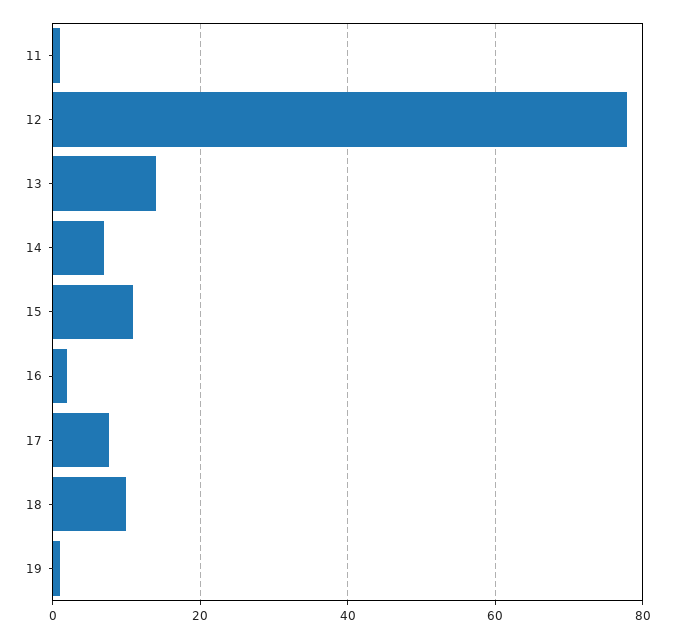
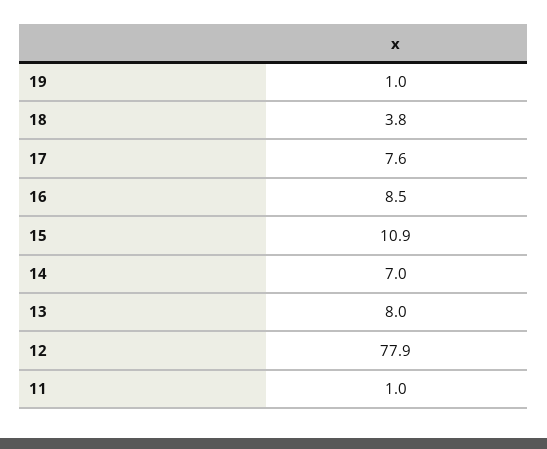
13: 14 -> 8
16: 2 -> 8.5
18: 10 -> 3.8

